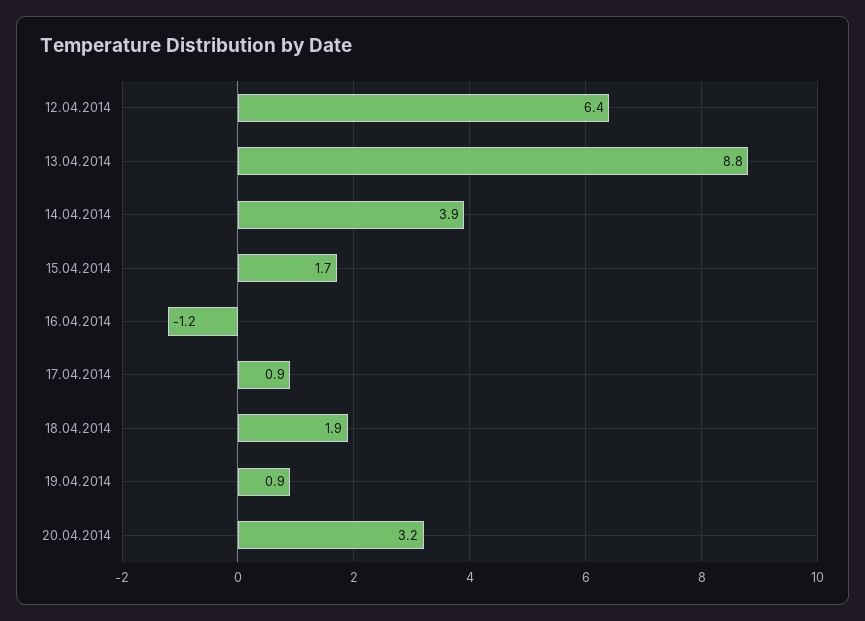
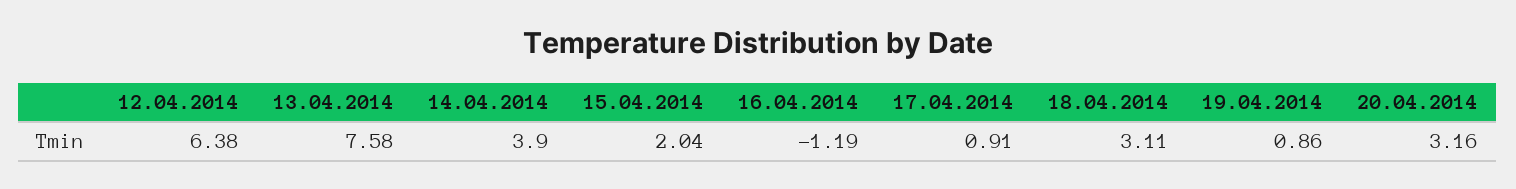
13.04.2014: 8.8 -> 7.58
15.04.2014: 1.7 -> 2.04
18.04.2014: 1.9 -> 3.11

